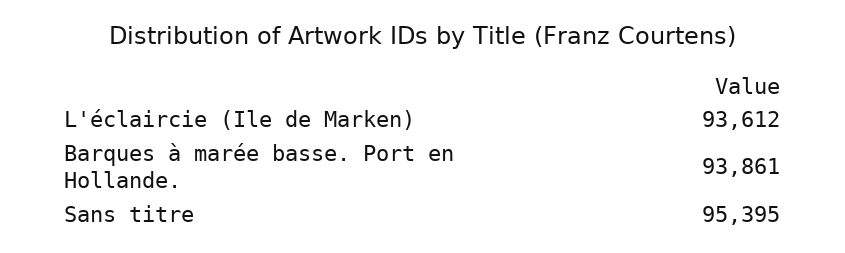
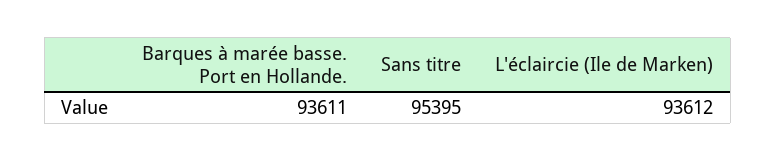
Barques à marée basse. Port en Hollande.: 93861 -> 93611

